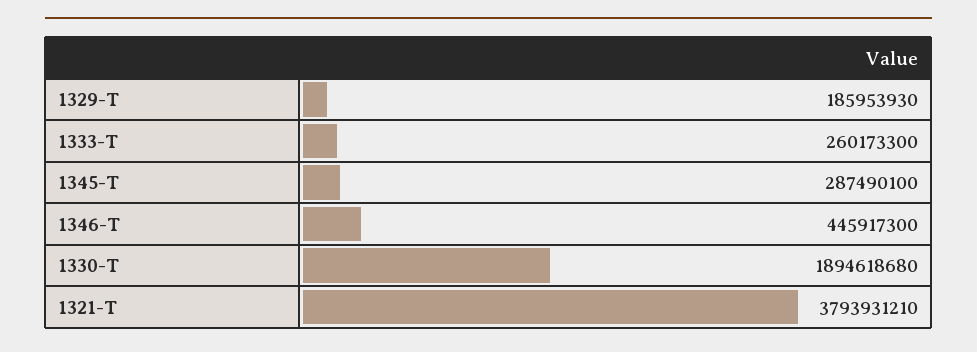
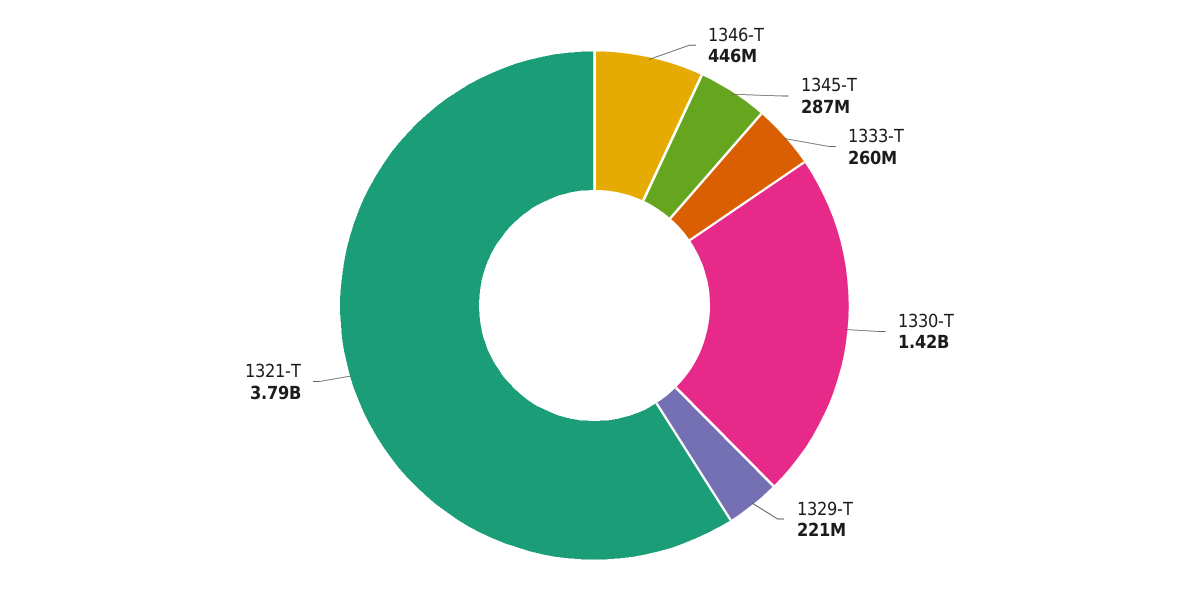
1329-T: 185953930 -> 221000000
1330-T: 1894618680 -> 1420000000

